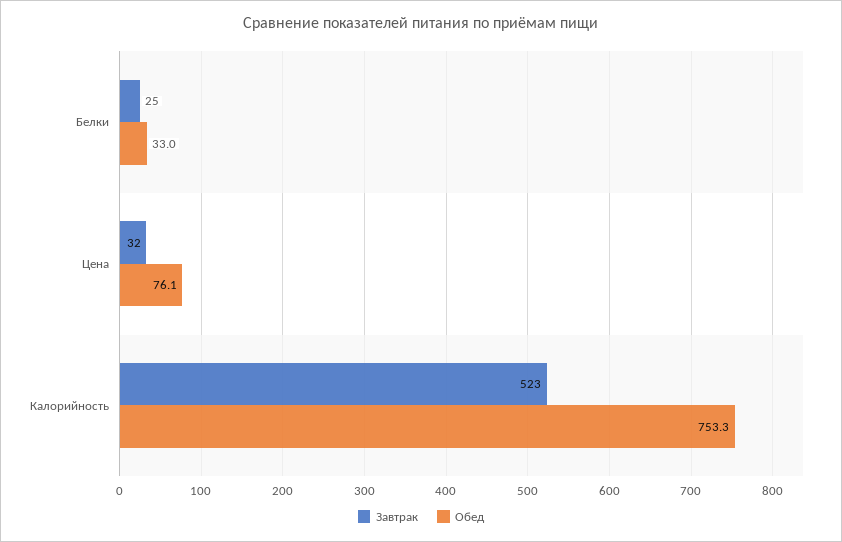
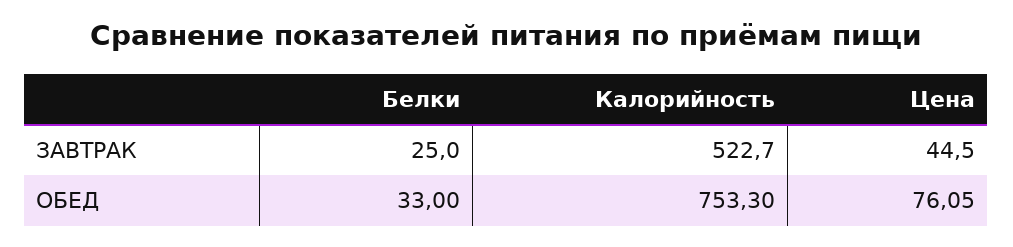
Завтрак, Цена: 32 -> 44.5

